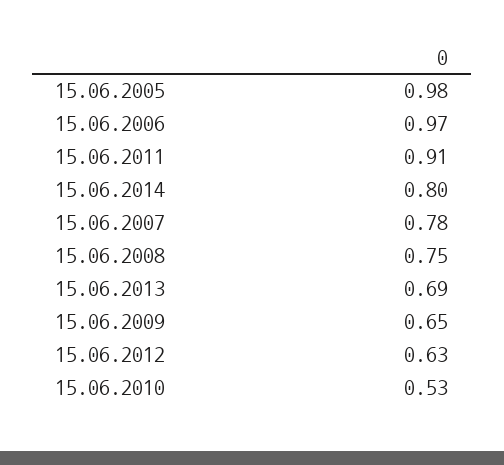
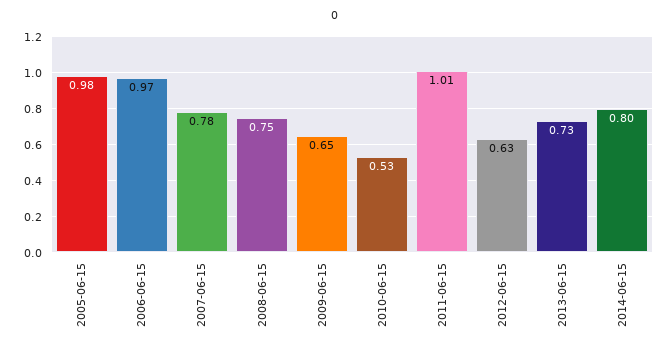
15.06.2011: 0.91 -> 1.01
15.06.2013: 0.69 -> 0.73

